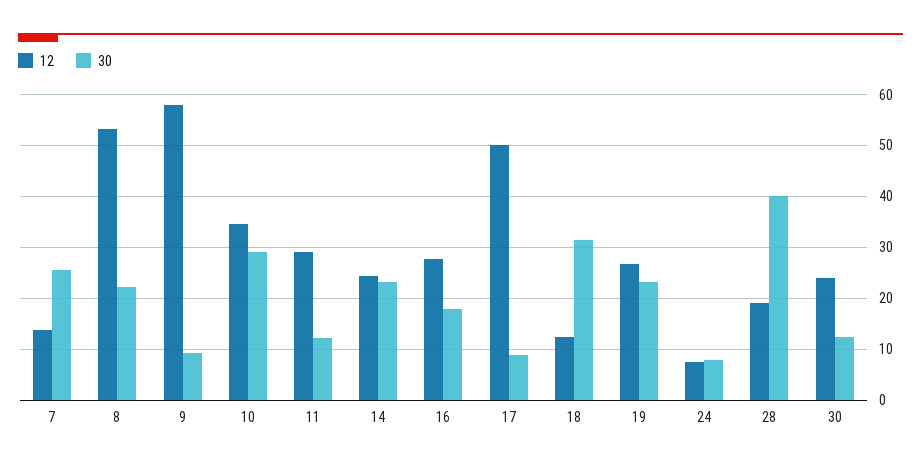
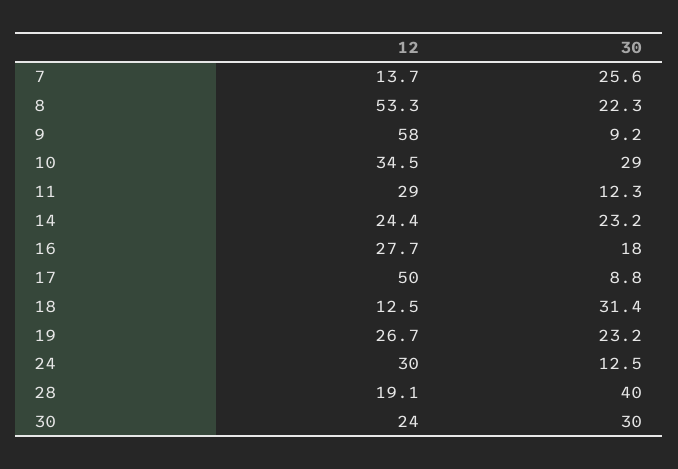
12, 24: 8 -> 30
30, 24: 8 -> 12.5
30, 30: 12 -> 30

